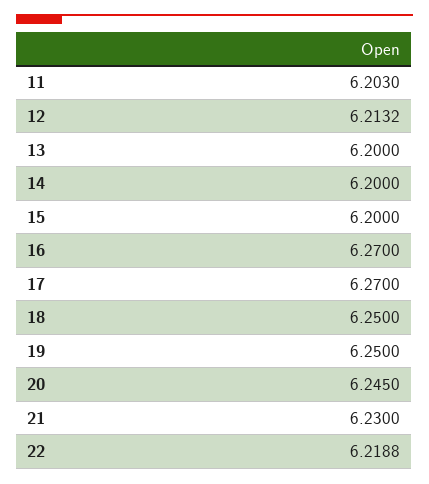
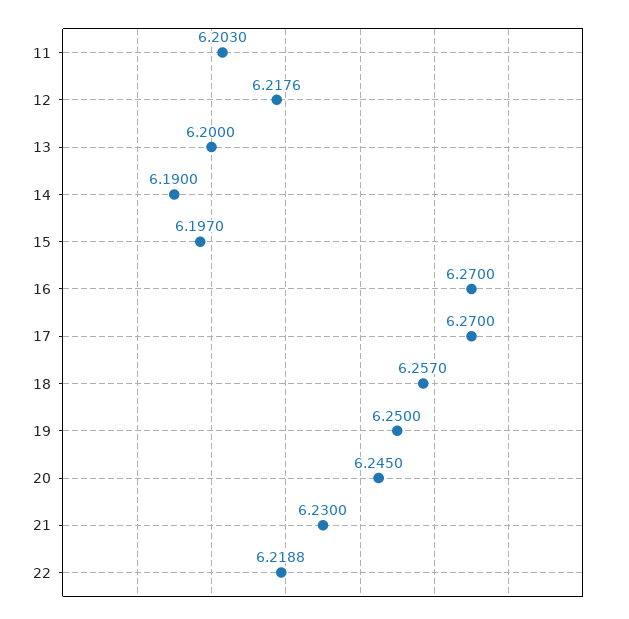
12: 6.2132 -> 6.2176
14: 6.2 -> 6.19
15: 6.2 -> 6.197
18: 6.25 -> 6.257

